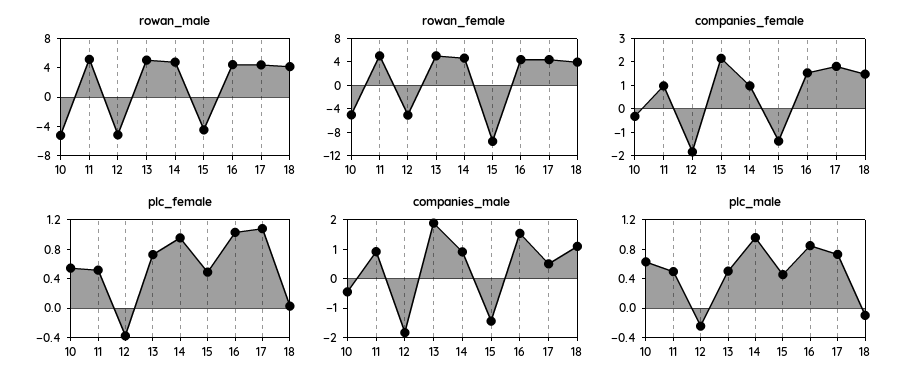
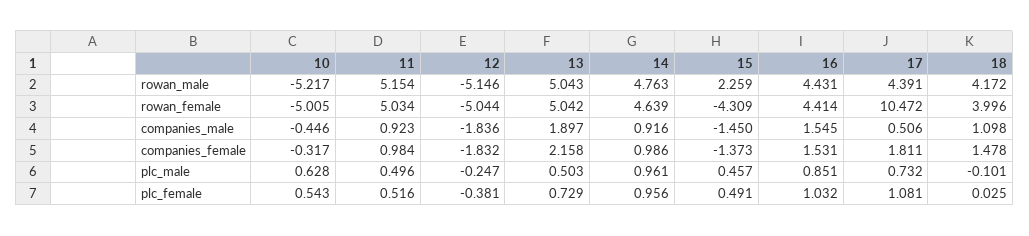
rowan_male, 15: -4 -> 2.259
rowan_female, 15: -10 -> -4.309
rowan_female, 17: 4 -> 10.472

